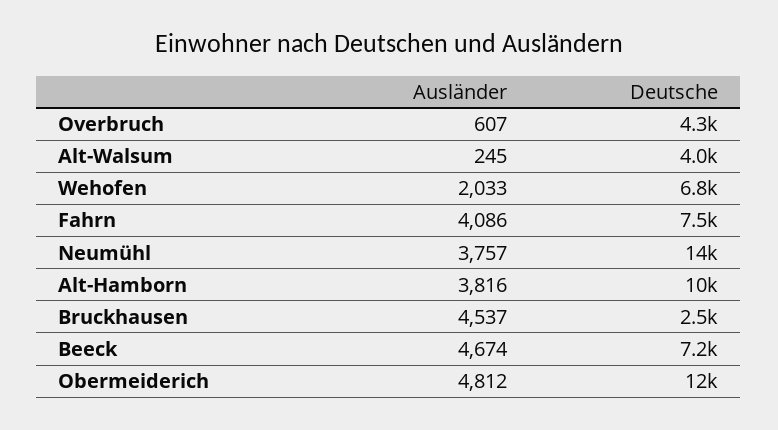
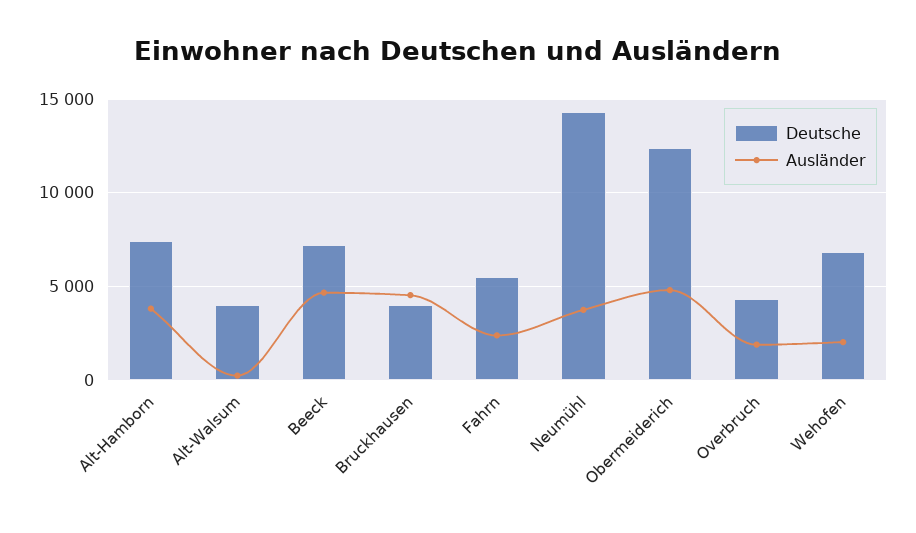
Ausländer, Overbruch: 607 -> 2000
Ausländer, Fahrn: 4086 -> 2500
Deutsche, Fahrn: 7500 -> 5500
Deutsche, Alt-Hamborn: 10000 -> 7500
Deutsche, Bruckhausen: 2500 -> 4000

